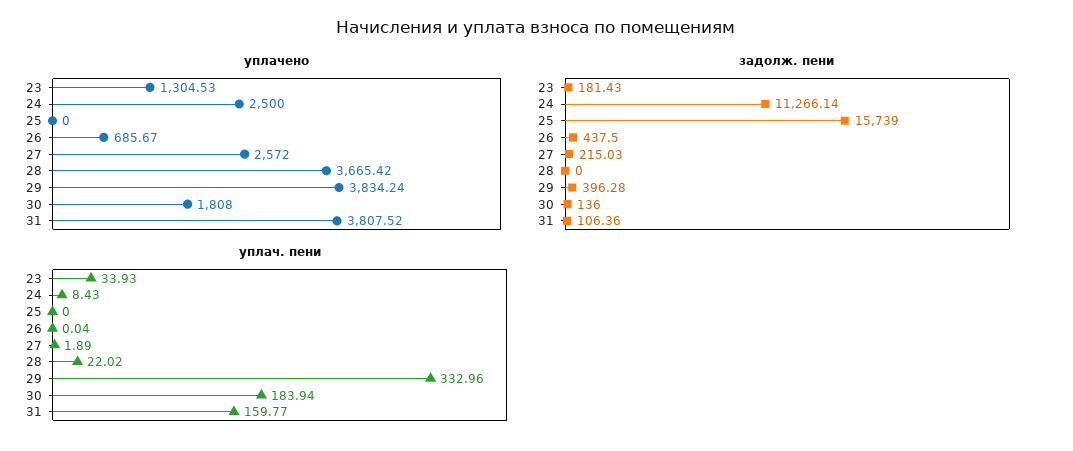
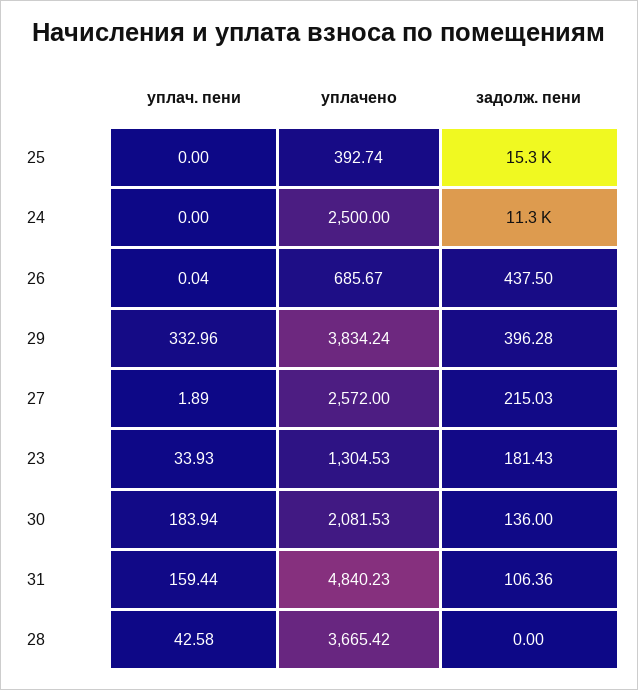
уплачено, 25: 0 -> 392.74
уплачено, 30: 1808 -> 2081.53
уплачено, 31: 3807.52 -> 4840.23
задолж. пени, 25: 15739 -> 15300
уплач. пени, 24: 8.43 -> 0
уплач. пени, 28: 22.02 -> 42.58
уплач. пени, 31: 159.77 -> 159.44

